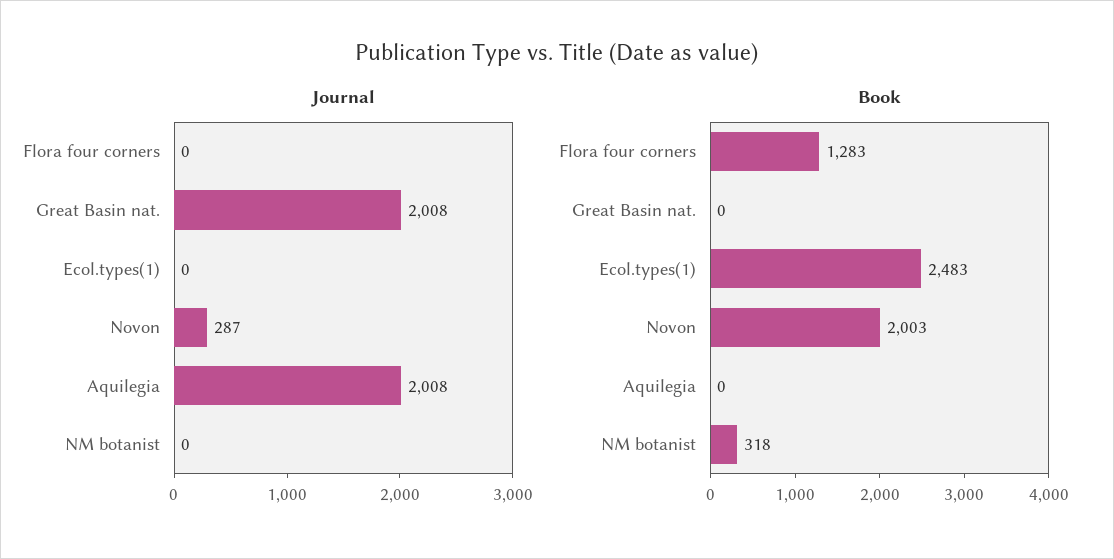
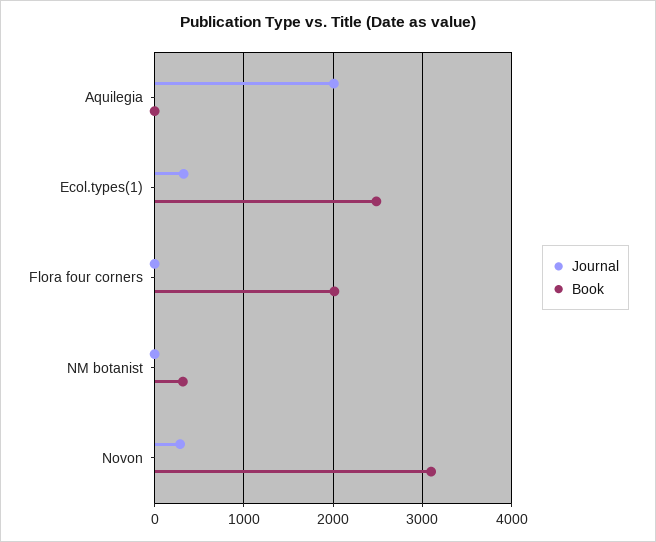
Journal, Great Basin nat.: 2008 -> none
Journal, Ecol.types(1): 0 -> 300
Book, Flora four corners: 1283 -> 2000
Book, Great Basin nat.: 0 -> none
Book, Novon: 2003 -> 3100

